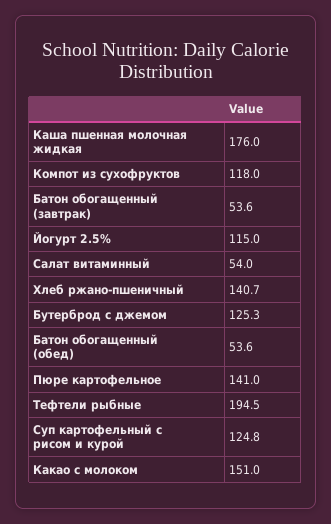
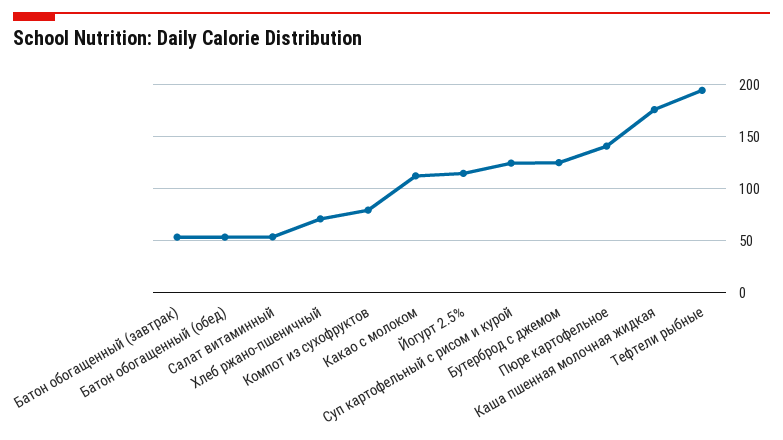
Компот из сухофруктов: 118 -> 80
Хлеб ржано-пшеничный: 140.7 -> 70
Какао с молоком: 151 -> 110

